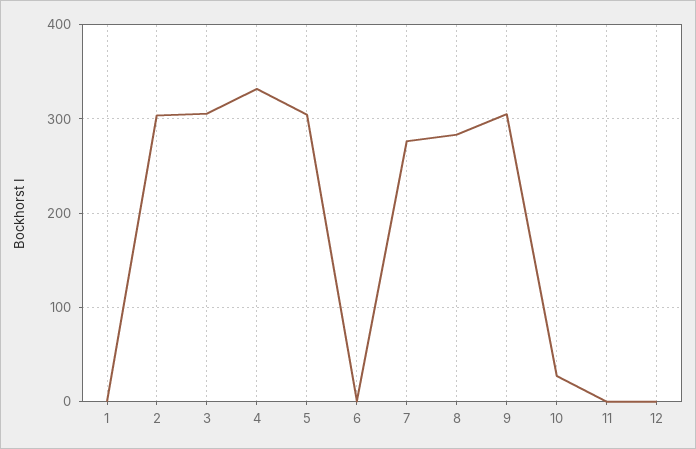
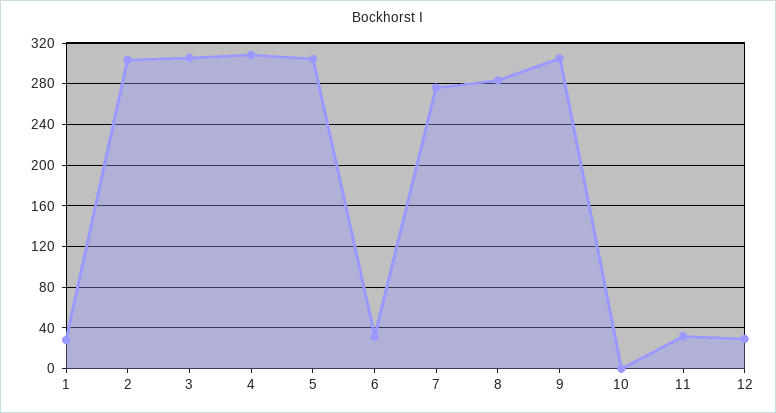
1: 0 -> 30
4: 330 -> 310
6: 0 -> 30
10: 30 -> 0
11: 0 -> 30
12: 0 -> 30

